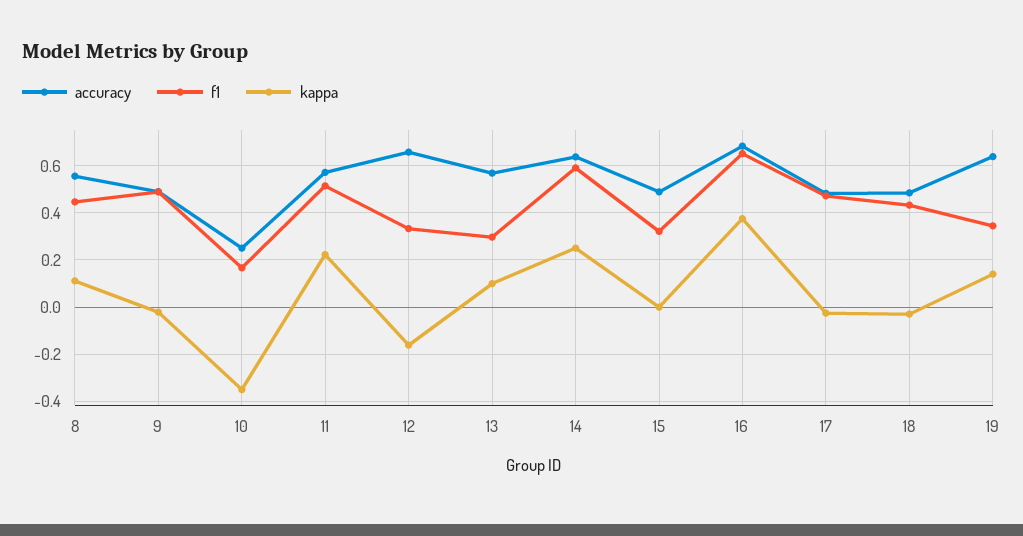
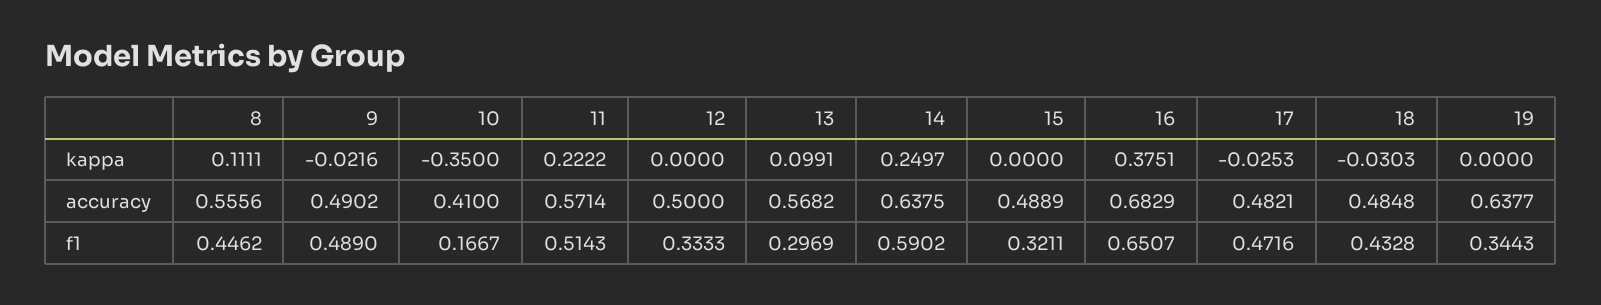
accuracy, 10: 0.25 -> 0.41
accuracy, 12: 0.65 -> 0.5
kappa, 12: -0.15 -> 0
kappa, 19: 0.15 -> 0

